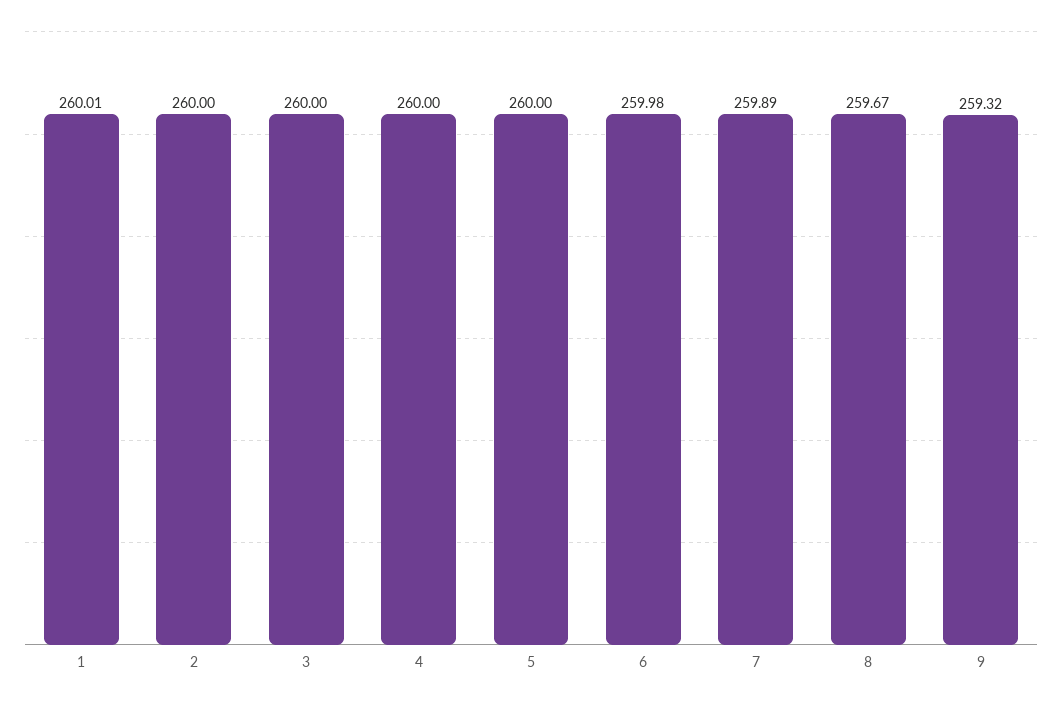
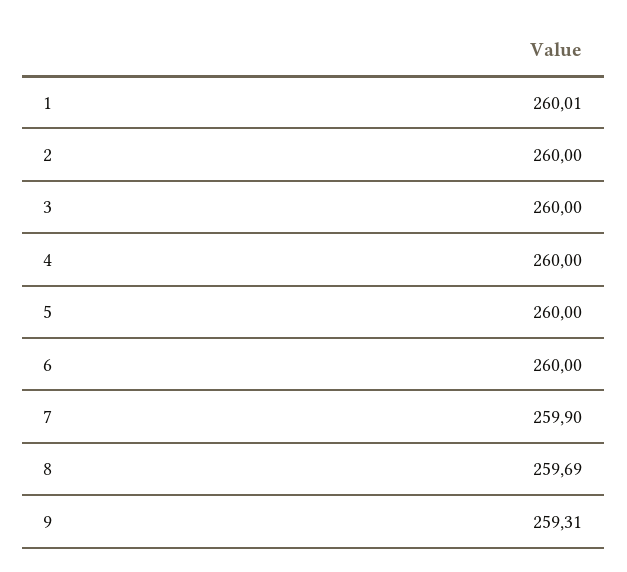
6: 259.98 -> 260
7: 259.89 -> 259.9
8: 259.67 -> 259.69
9: 259.32 -> 259.31

